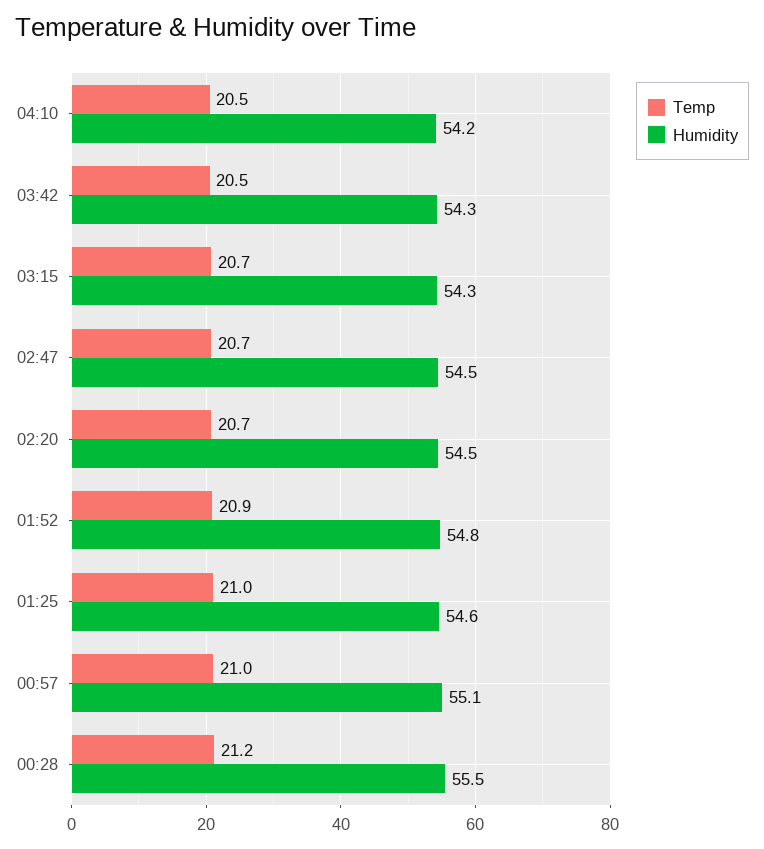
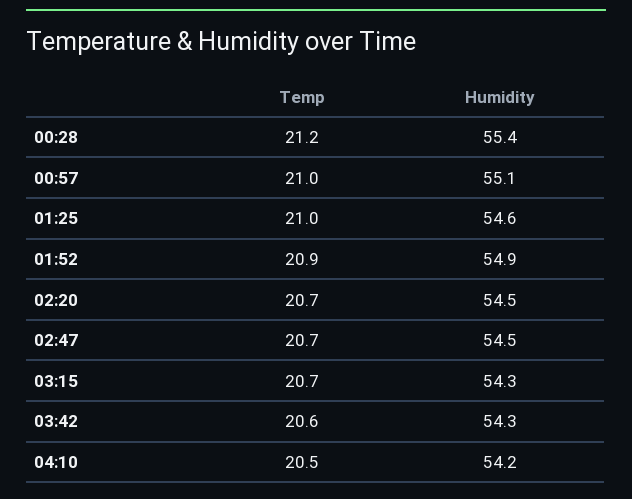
Temp, 03:42: 20.5 -> 20.6
Humidity, 01:52: 54.8 -> 54.9
Humidity, 00:28: 55.5 -> 55.4

